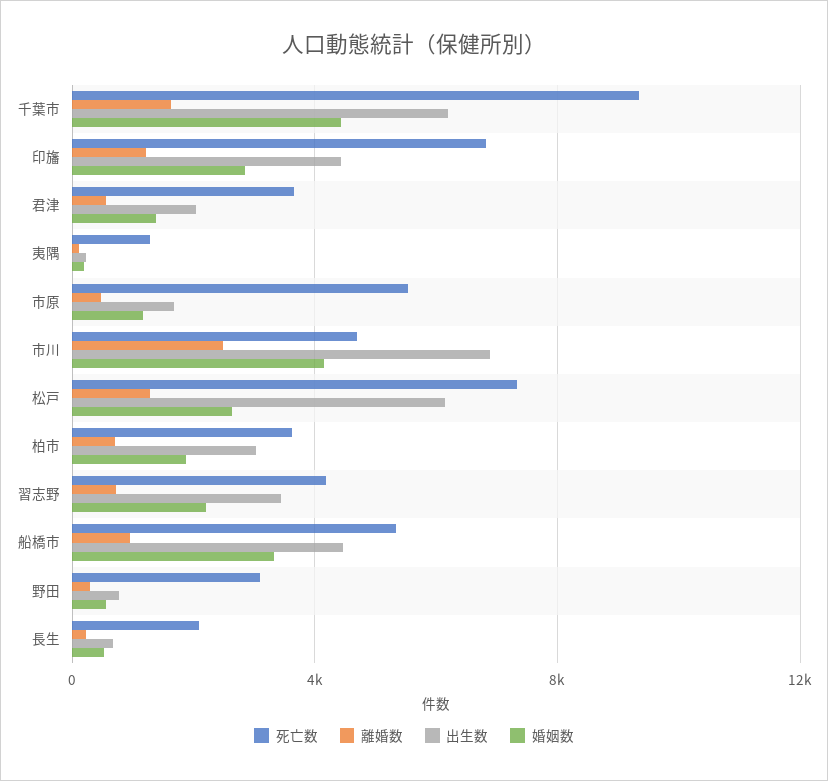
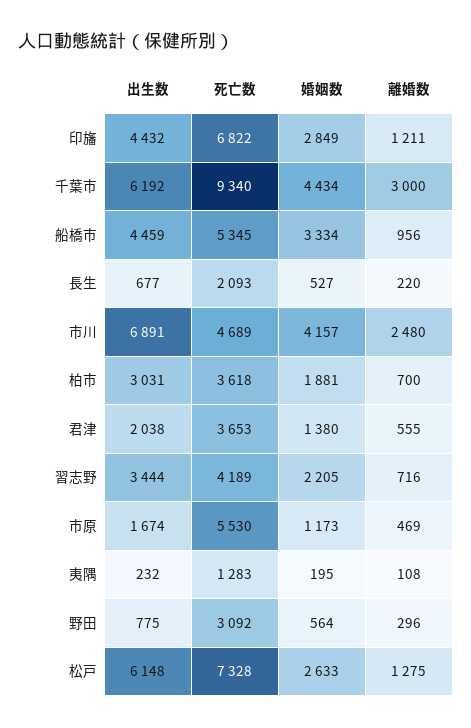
離婚数, 千葉市: 1500 -> 3000

